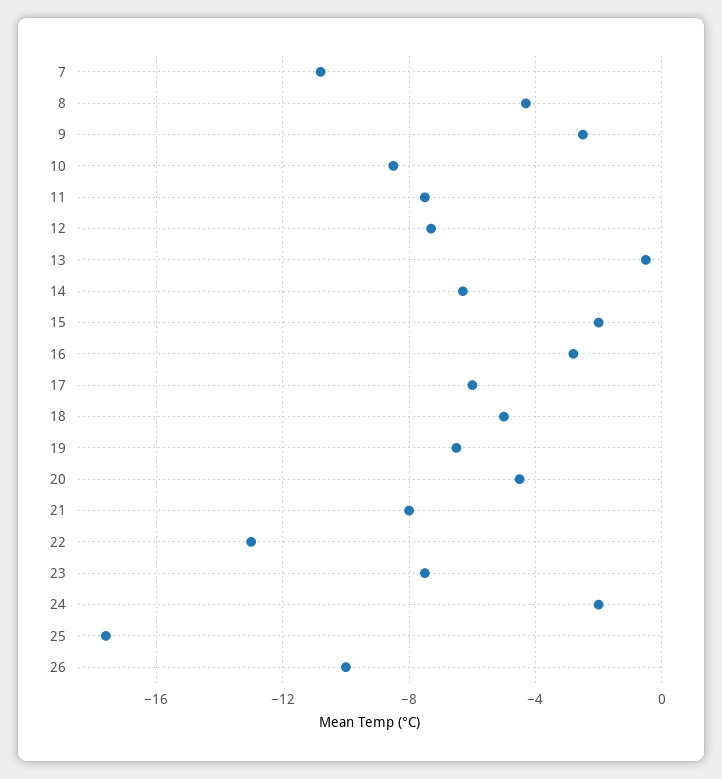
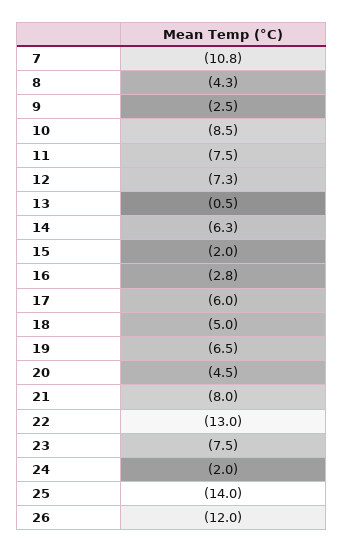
25: -17.5 -> -14
26: -10 -> -12

